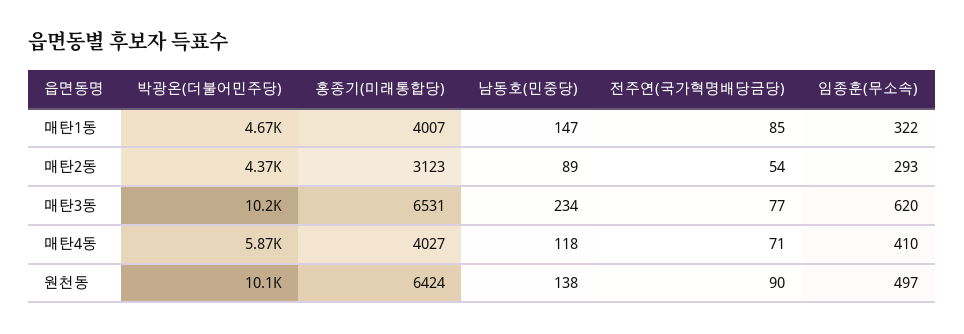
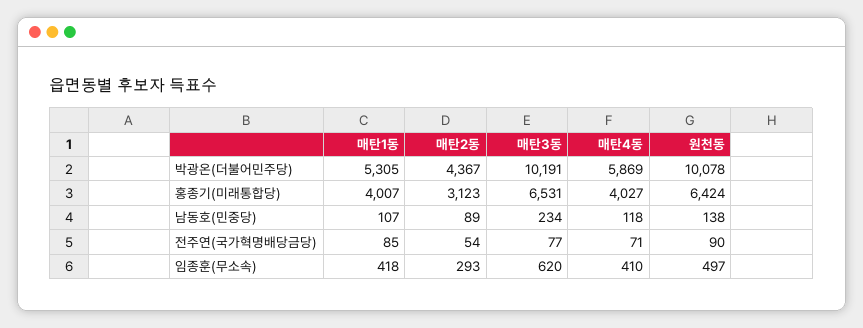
박광온(더불어민주당), 매탄1동: 4670 -> 5305
남동호(민중당), 매탄1동: 147 -> 107
임종훈(무소속), 매탄1동: 322 -> 418

